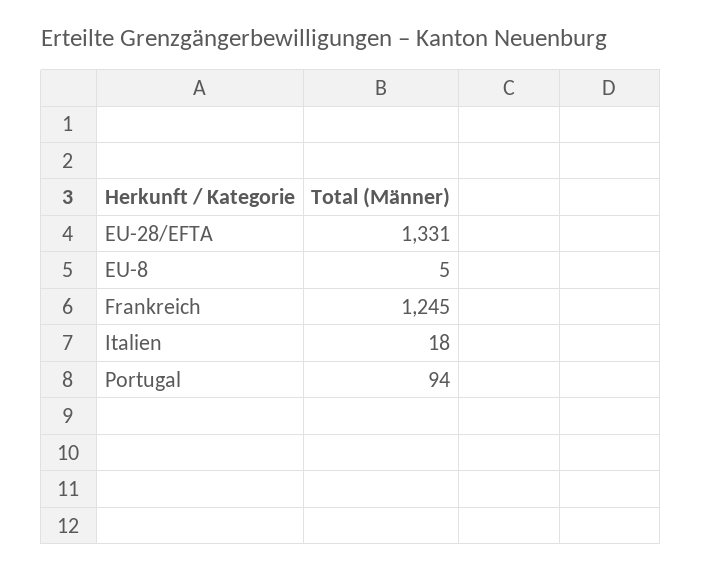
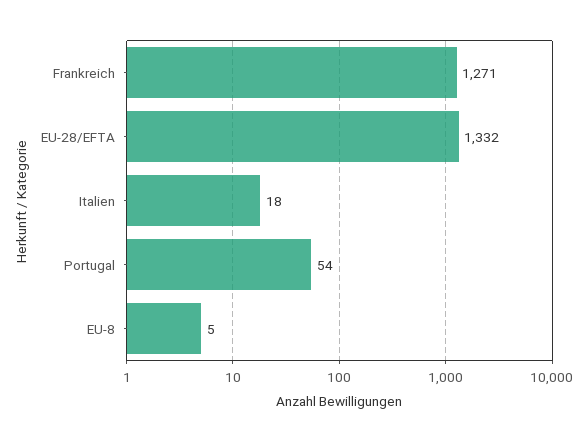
EU-28/EFTA: 1331 -> 1332
Frankreich: 1245 -> 1271
Portugal: 94 -> 54

